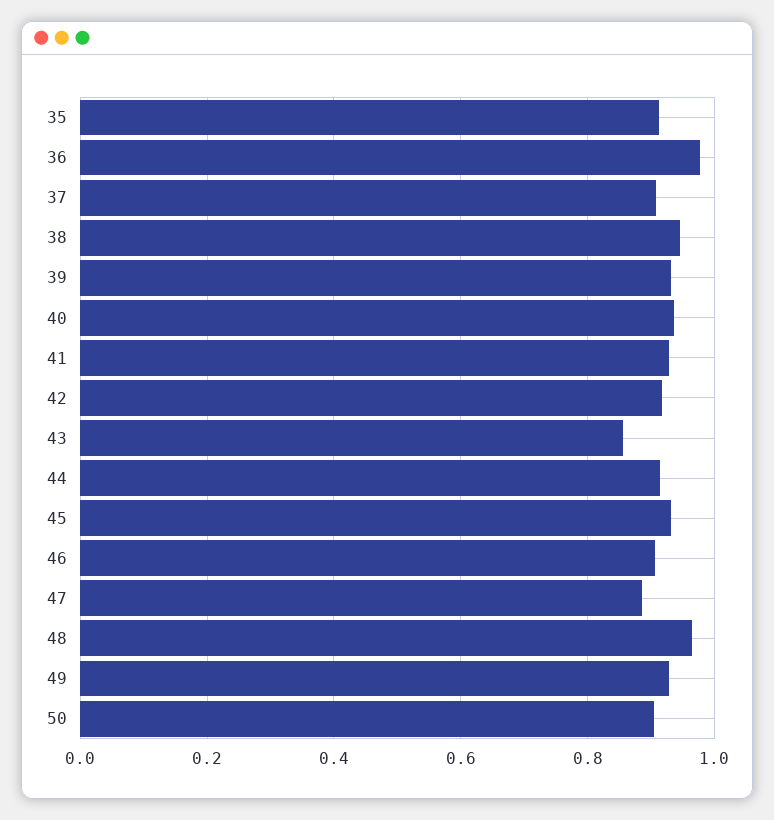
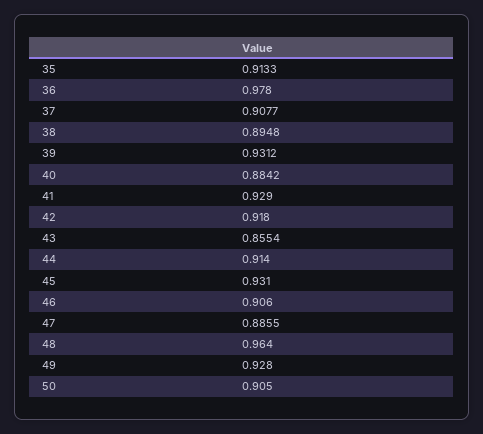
38: 0.94 -> 0.8948
40: 0.94 -> 0.8842

